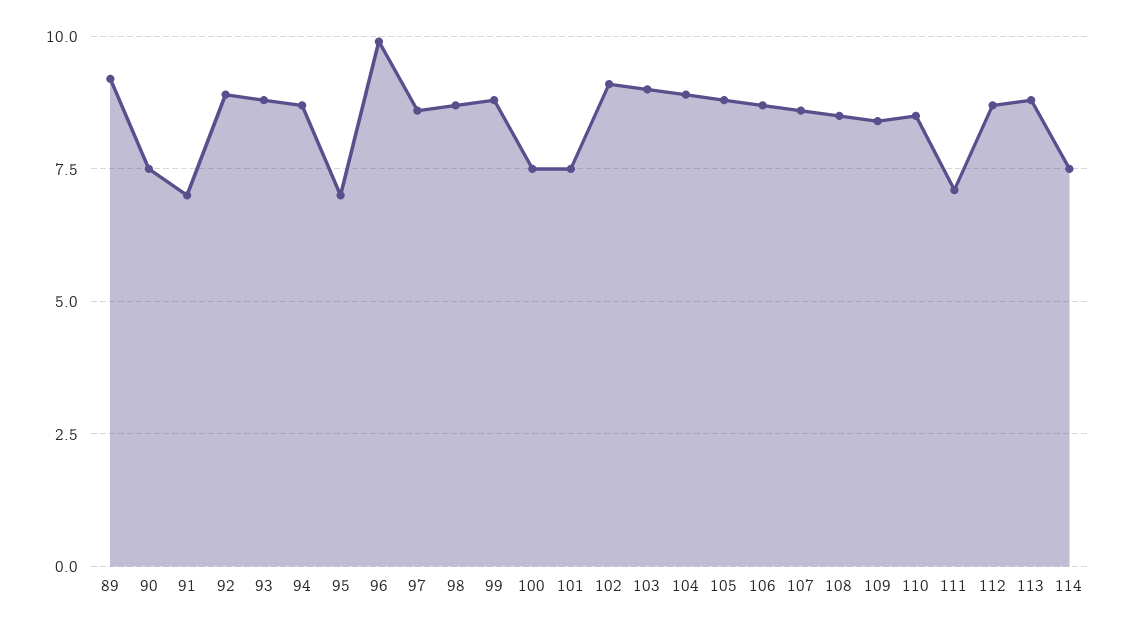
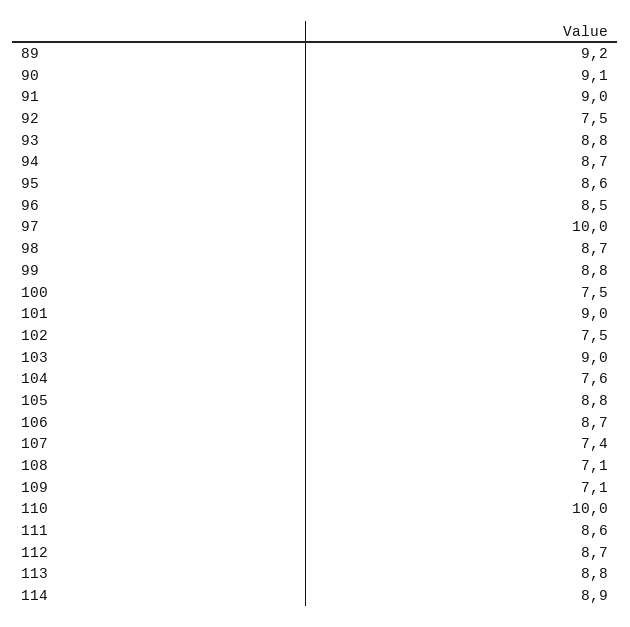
90: 7.5 -> 9.1
91: 7 -> 9
92: 9 -> 7.5
95: 7 -> 8.6
96: 10 -> 8.5
97: 8.5 -> 10
101: 7.5 -> 9
102: 9 -> 7.5
104: 9 -> 7.6
107: 8.5 -> 7.4
108: 8.5 -> 7.1
109: 8.5 -> 7.1
110: 8.5 -> 10
111: 7 -> 8.6
114: 7.5 -> 8.9

